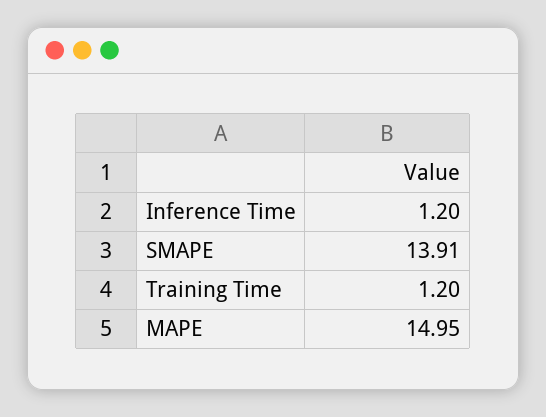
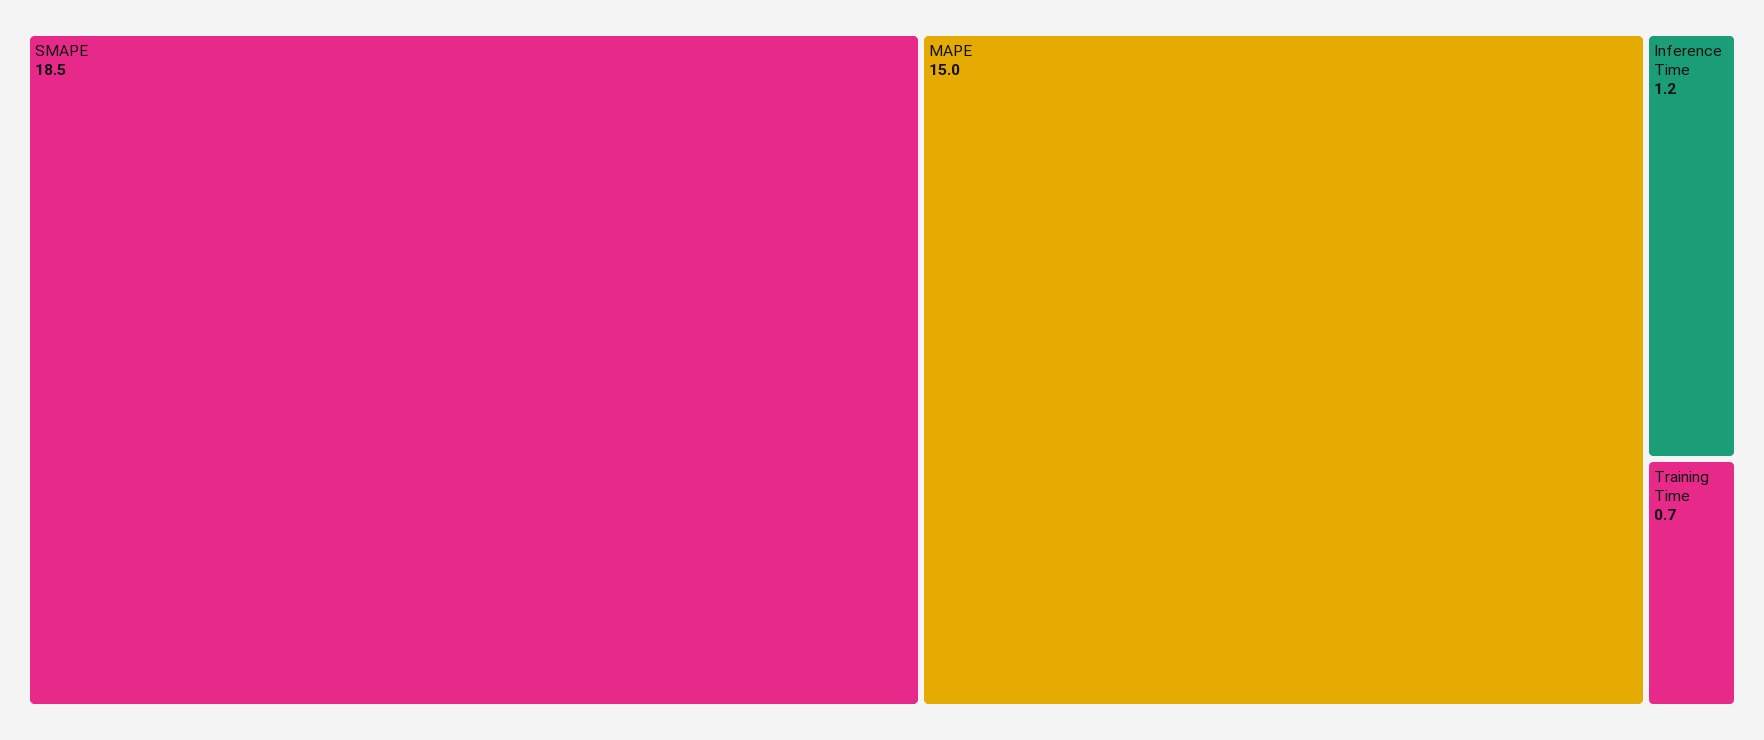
SMAPE: 13.91 -> 18.5
Training Time: 1.2 -> 0.7

